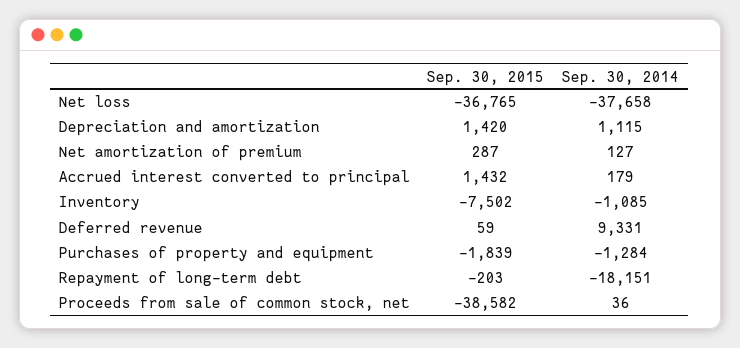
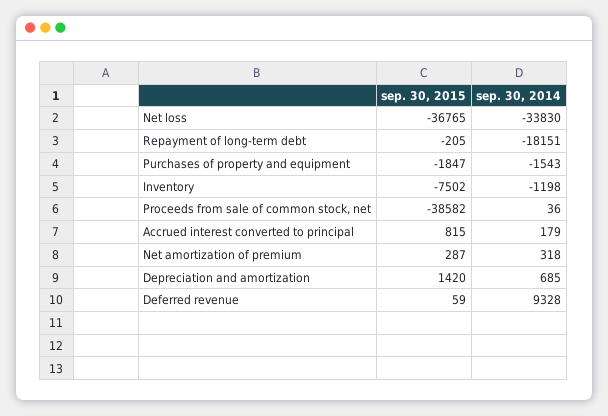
Sep. 30, 2014, Net loss: -37658 -> -33830
Sep. 30, 2014, Depreciation and amortization: 1115 -> 685
Sep. 30, 2014, Net amortization of premium: 127 -> 318
Sep. 30, 2015, Accrued interest converted to principal: 1432 -> 815
Sep. 30, 2014, Inventory: -1085 -> -1198
Sep. 30, 2014, Deferred revenue: 9331 -> 9328
Sep. 30, 2015, Purchases of property and equipment: -1839 -> -1847
Sep. 30, 2014, Purchases of property and equipment: -1284 -> -1543
Sep. 30, 2015, Repayment of long-term debt: -203 -> -205

